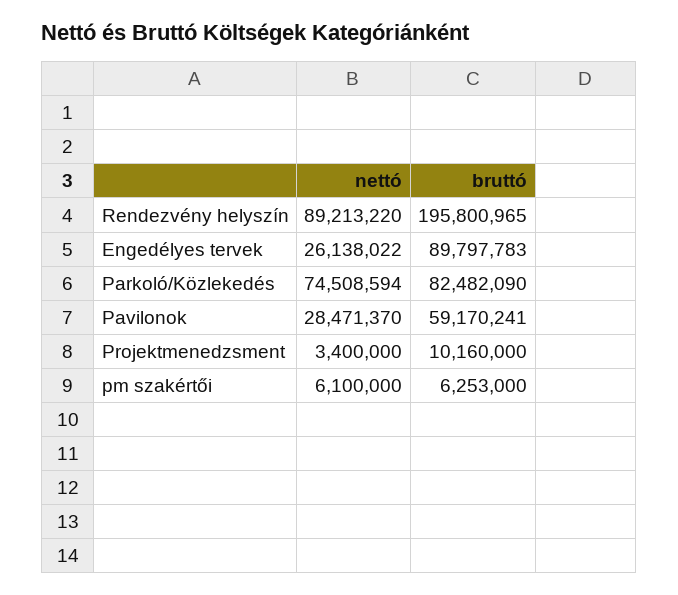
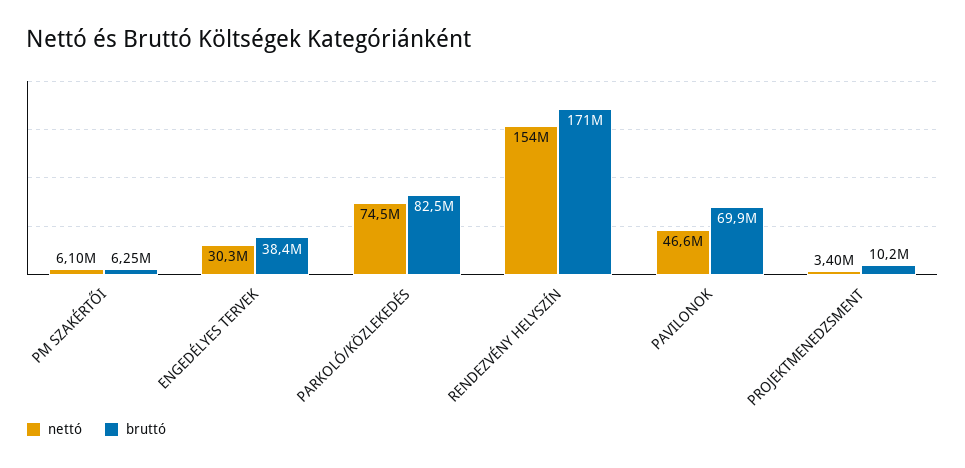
nettó, Rendezvény helyszín: 89213220 -> 154000000
bruttó, Rendezvény helyszín: 195800965 -> 171000000
nettó, Engedélyes tervek: 26138022 -> 30300000
bruttó, Engedélyes tervek: 89797783 -> 38400000
nettó, Pavilonok: 28471370 -> 46600000
bruttó, Pavilonok: 59170241 -> 69900000

